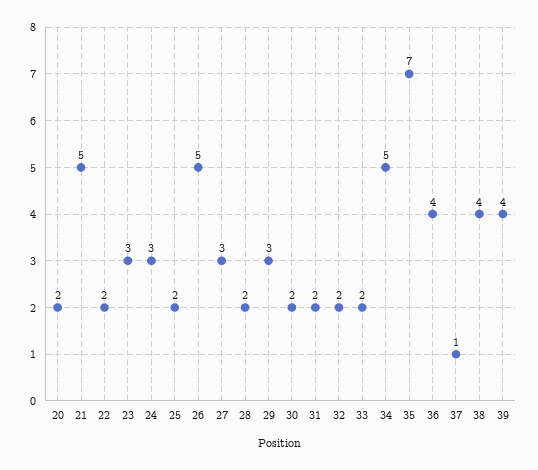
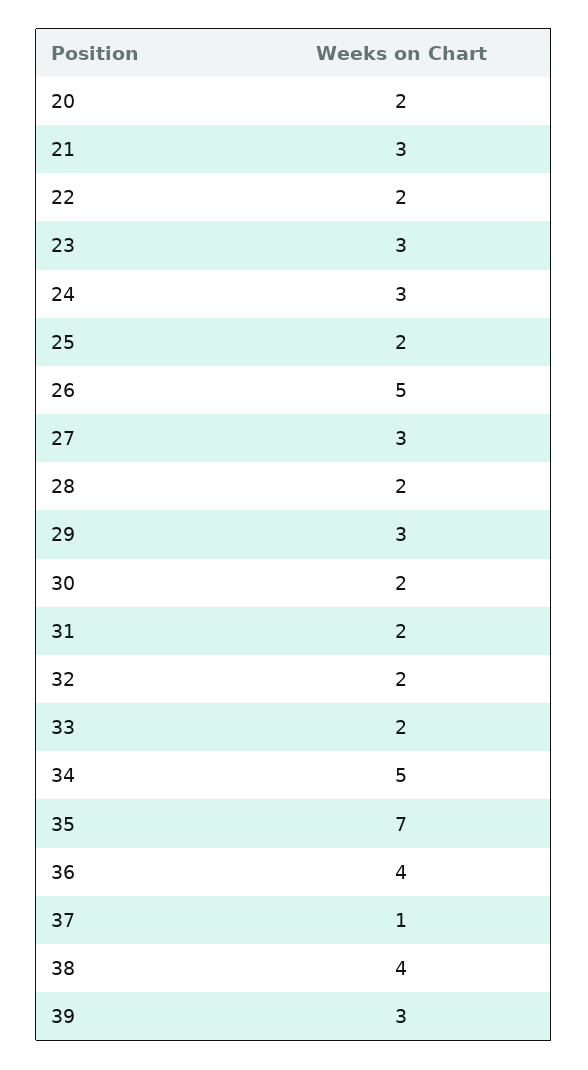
21: 5 -> 3
39: 4 -> 3

